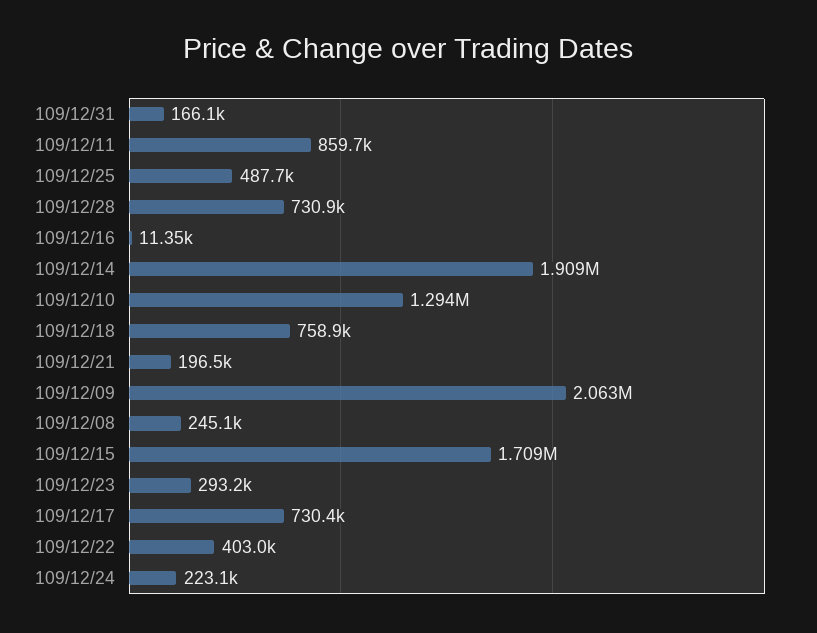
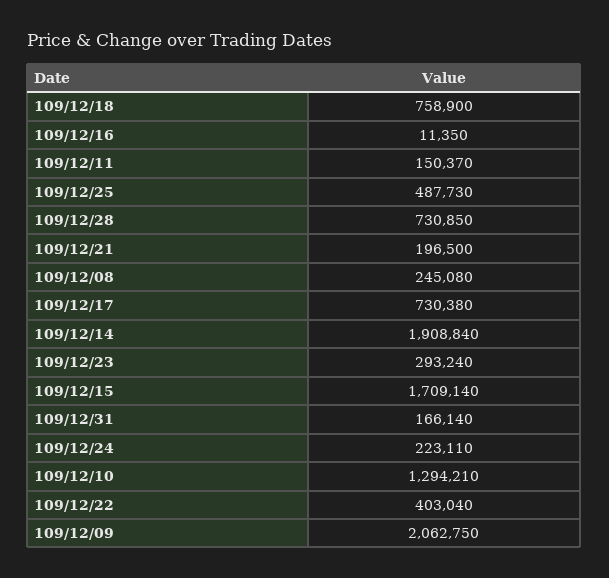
109/12/11: 859700 -> 150370

